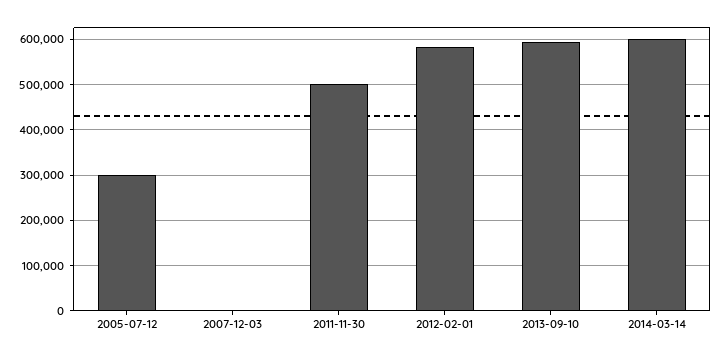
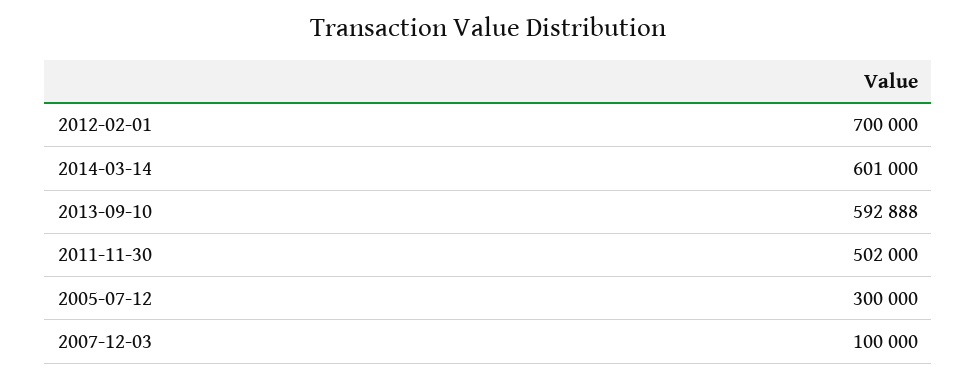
2007-12-03: 0 -> 100000
2012-02-01: 580000 -> 700000

